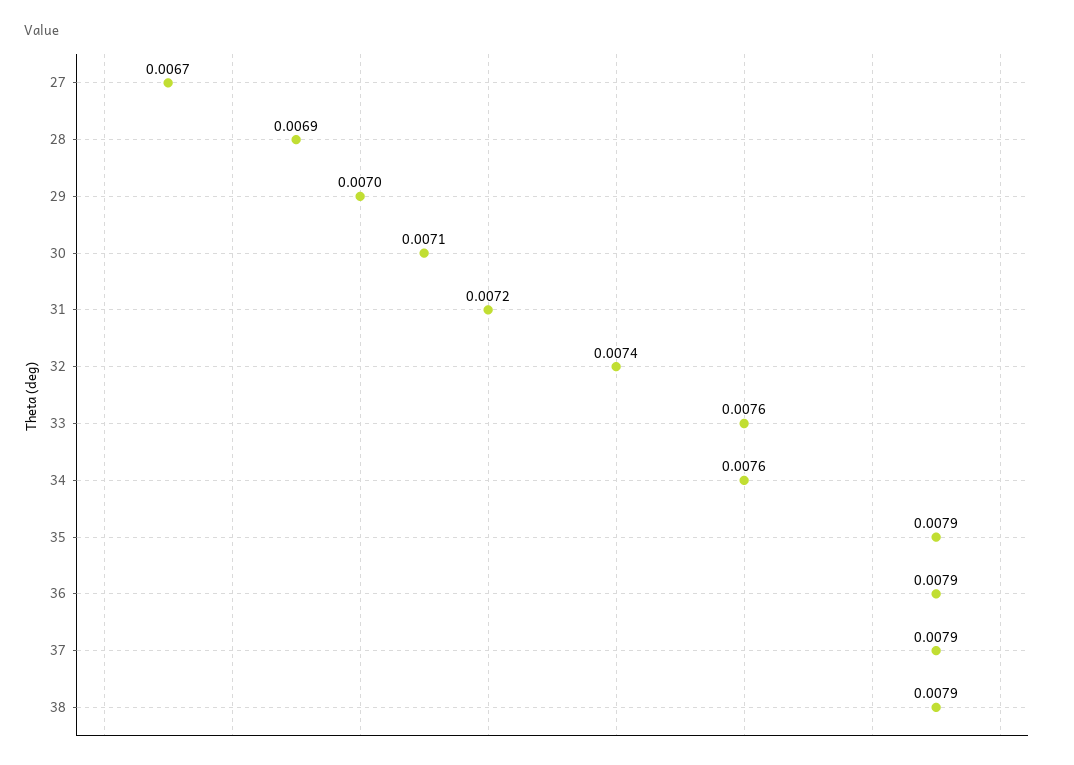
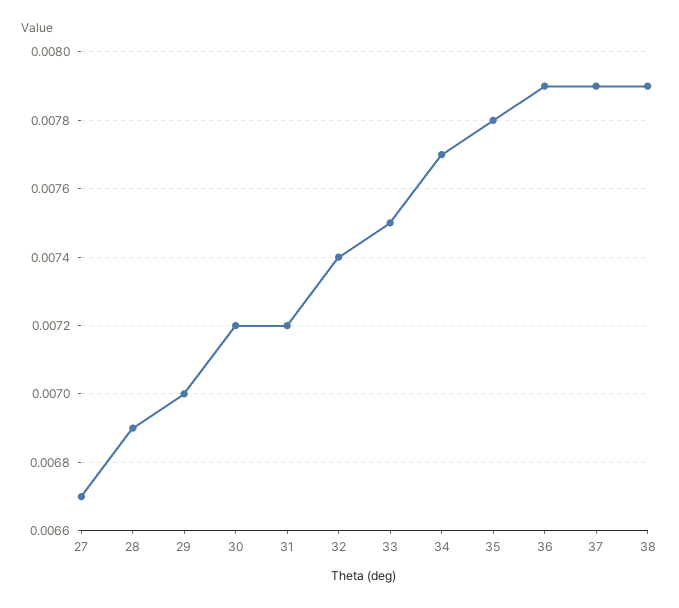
30: 0.0071 -> 0.0072
33: 0.0076 -> 0.0075
34: 0.0076 -> 0.0077
35: 0.0079 -> 0.0078

